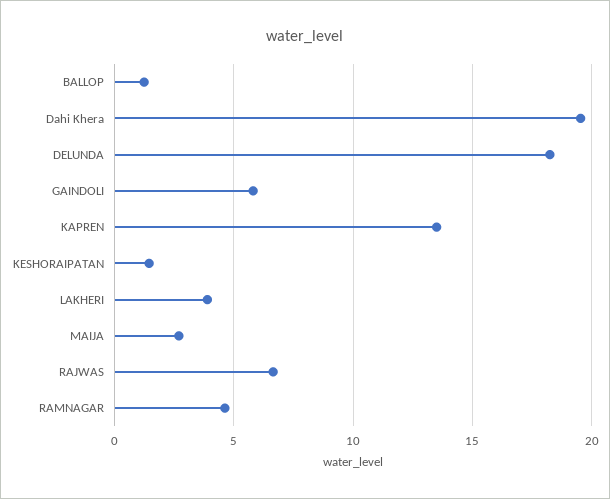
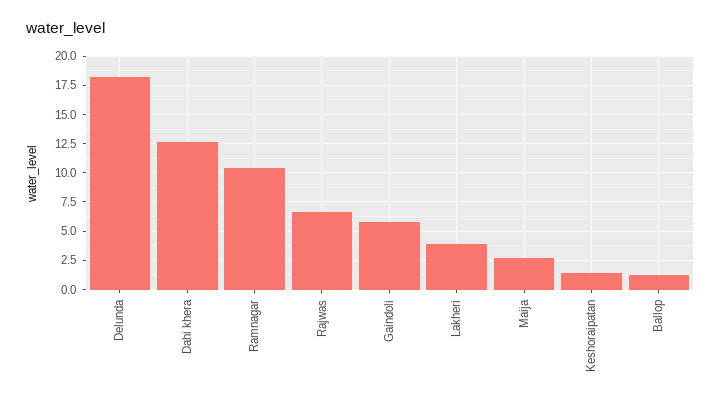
Dahi Khera: 19.5 -> 12.5
KAPREN: 13.5 -> none
RAMNAGAR: 4.5 -> 10

